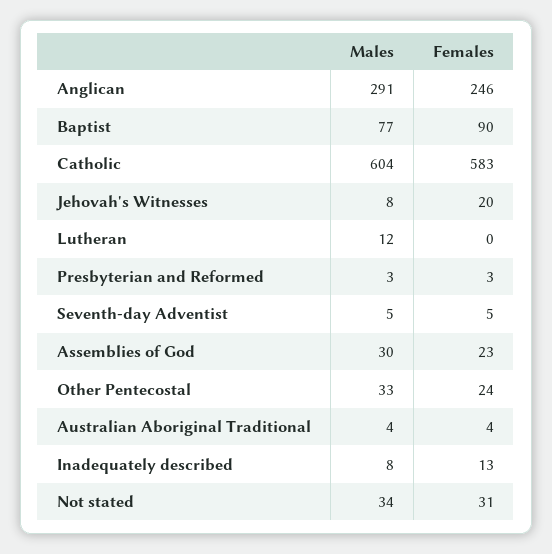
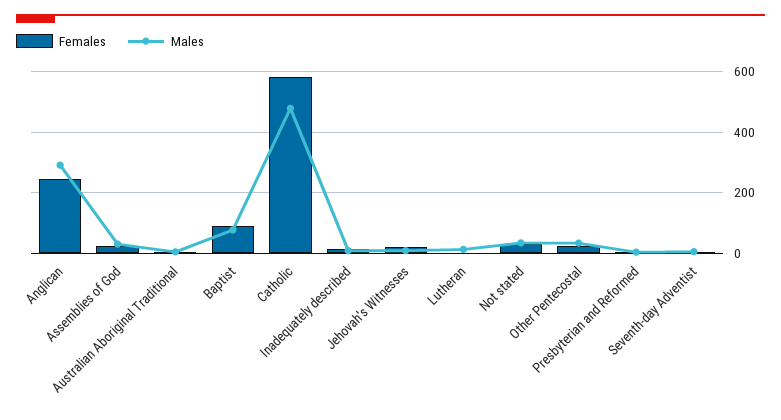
Males, Catholic: 604 -> 480

